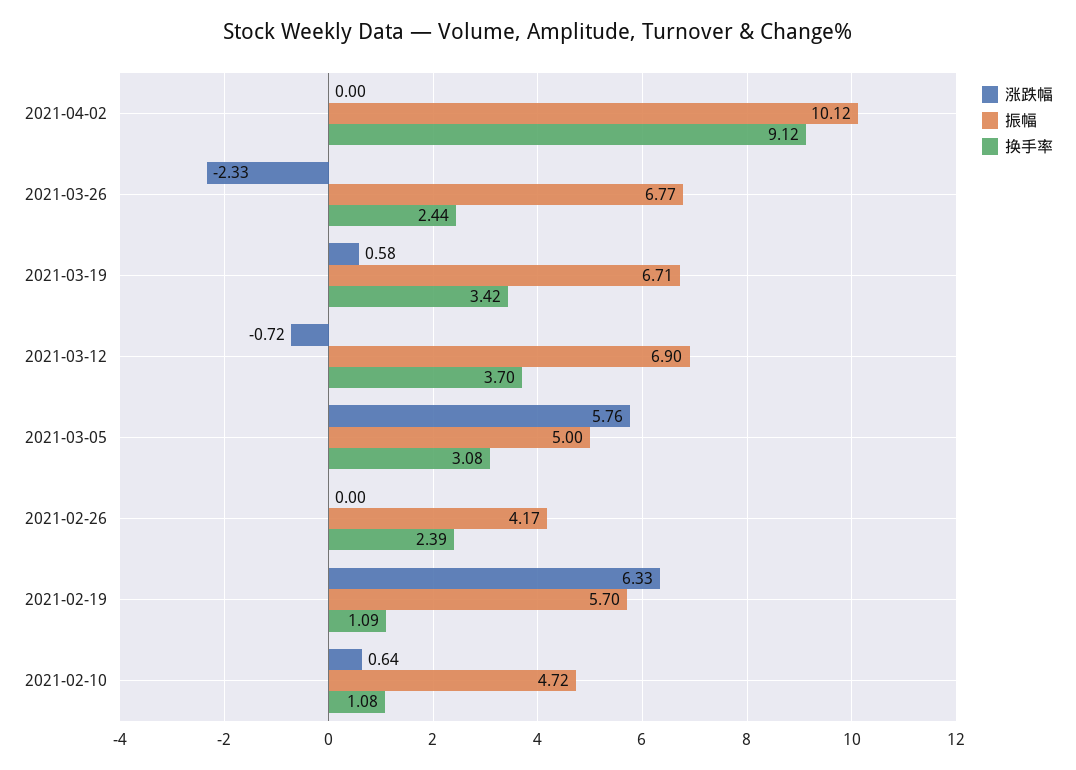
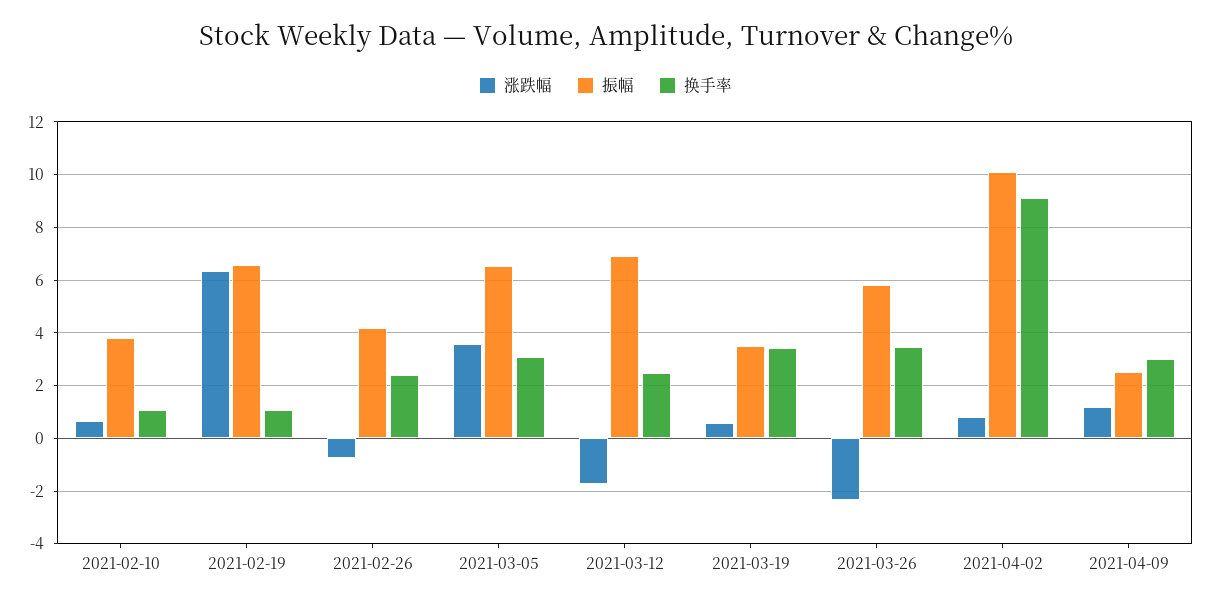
涨跌幅, 2021-04-02: 0 -> 0.75
振幅, 2021-03-26: 6.77 -> 5.75
换手率, 2021-03-26: 2.44 -> 3.5
振幅, 2021-03-19: 6.71 -> 3.5
涨跌幅, 2021-03-12: -0.72 -> -1.75
换手率, 2021-03-12: 3.7 -> 2.5
涨跌幅, 2021-03-05: 5.76 -> 3.5
振幅, 2021-03-05: 5 -> 6.5
涨跌幅, 2021-02-26: 0 -> -0.75
振幅, 2021-02-19: 5.7 -> 6.5
振幅, 2021-02-10: 4.72 -> 3.75
涨跌幅, 2021-04-09: none -> 1.25
振幅, 2021-04-09: none -> 2.5
换手率, 2021-04-09: none -> 3

